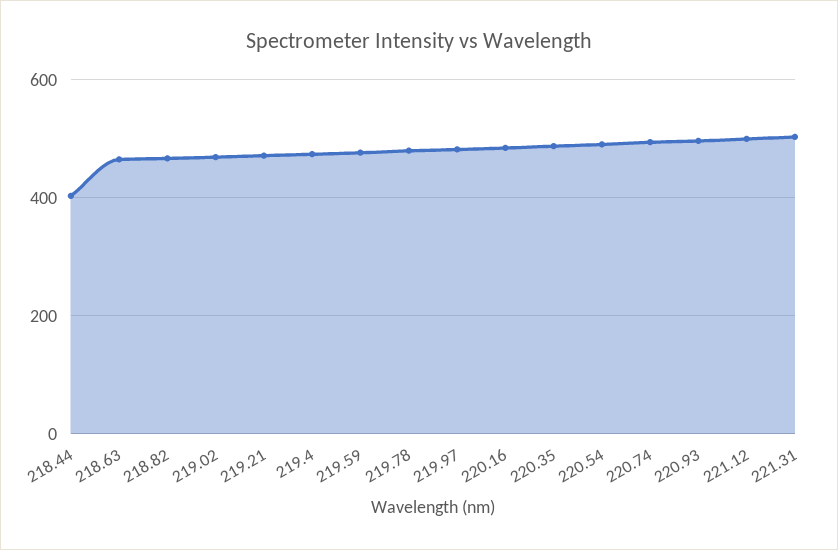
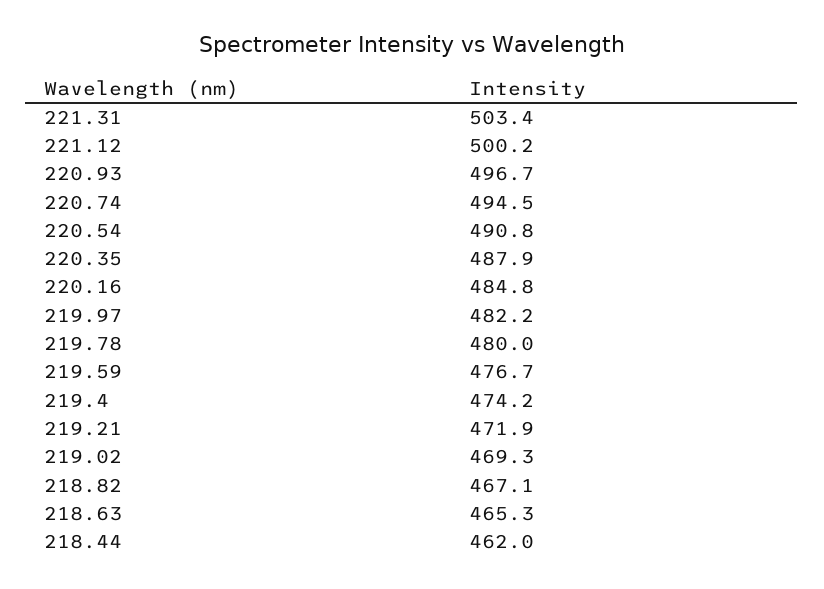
218.44: 400 -> 462

